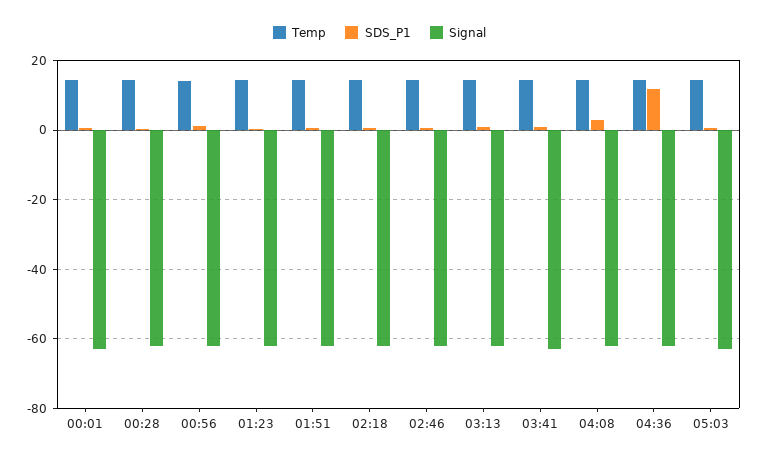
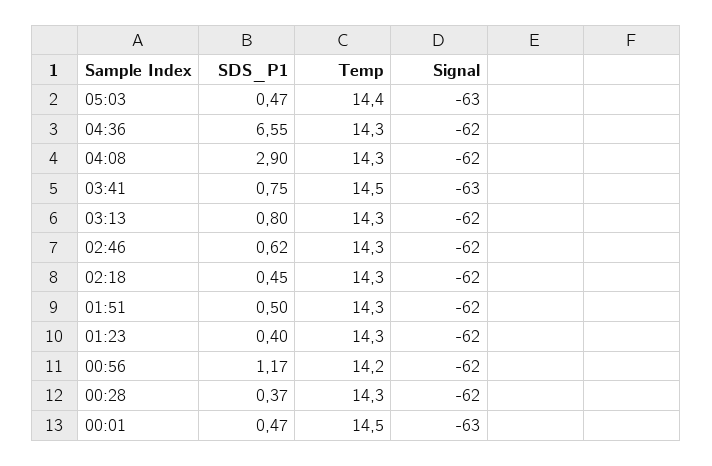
SDS_P1, 04:36: 12 -> 6.55

